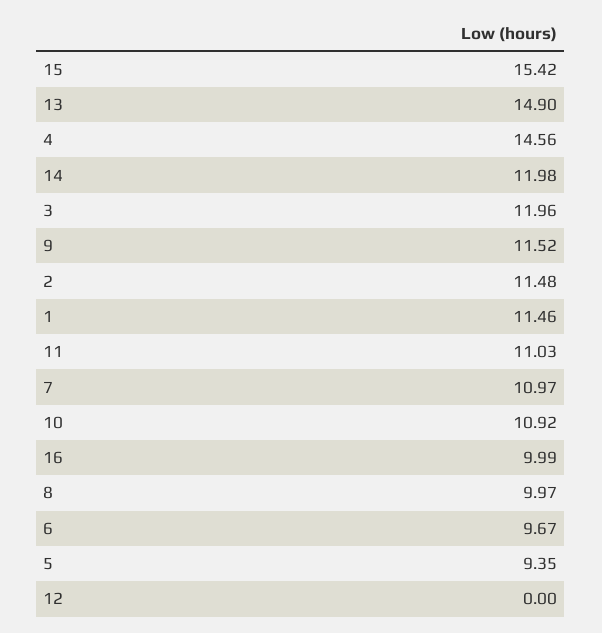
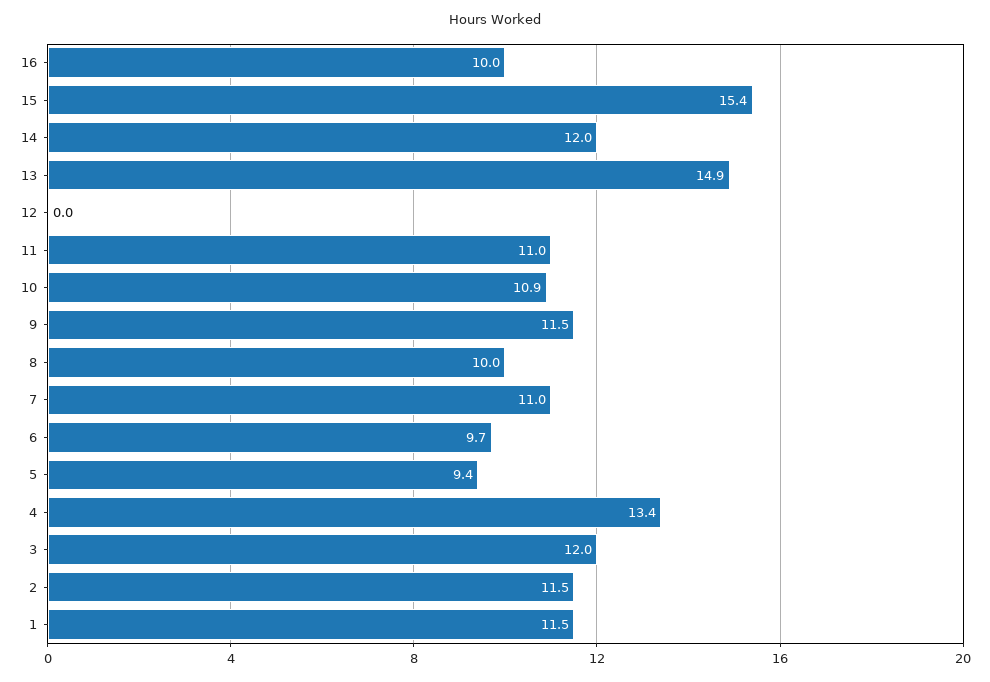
4: 14.56 -> 13.4

